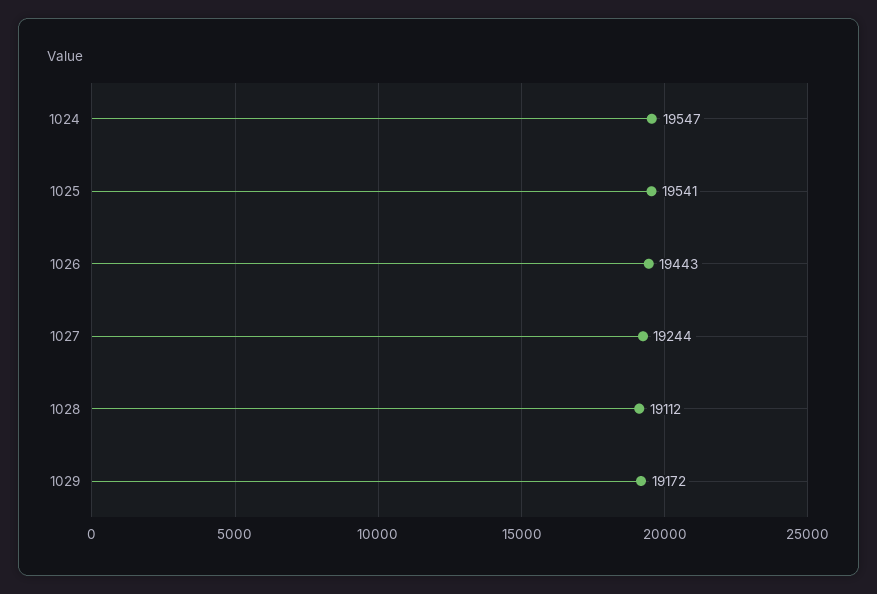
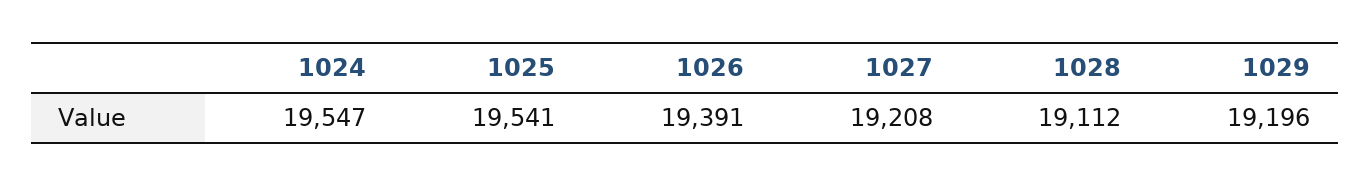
1026: 19443 -> 19391
1027: 19244 -> 19208
1029: 19172 -> 19196

